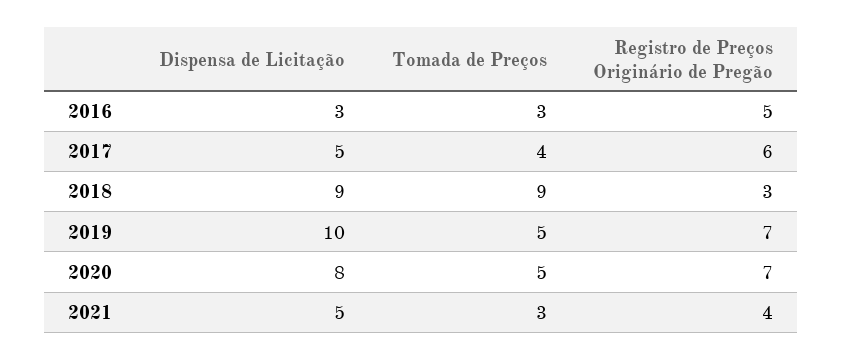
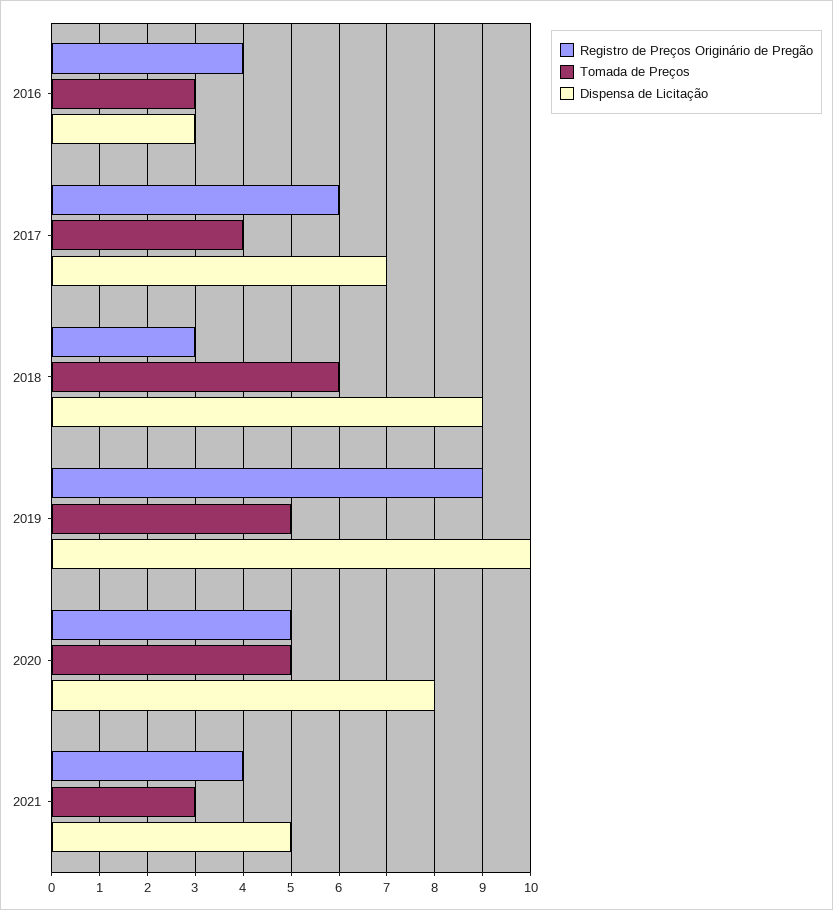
Registro de Preços Originário de Pregão, 2016: 5 -> 4
Dispensa de Licitação, 2017: 5 -> 7
Tomada de Preços, 2018: 9 -> 6
Registro de Preços Originário de Pregão, 2019: 7 -> 9
Registro de Preços Originário de Pregão, 2020: 7 -> 5

